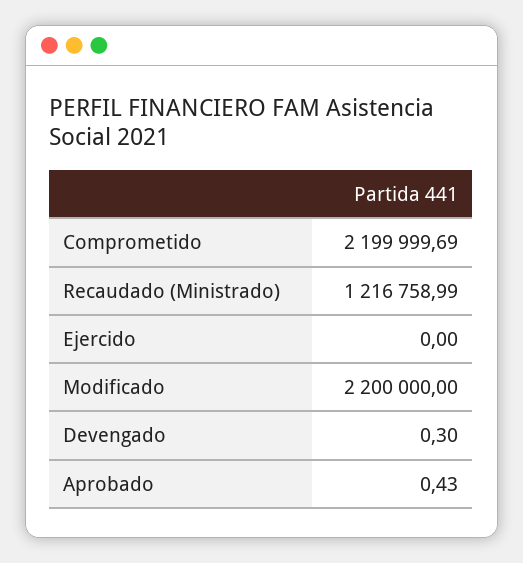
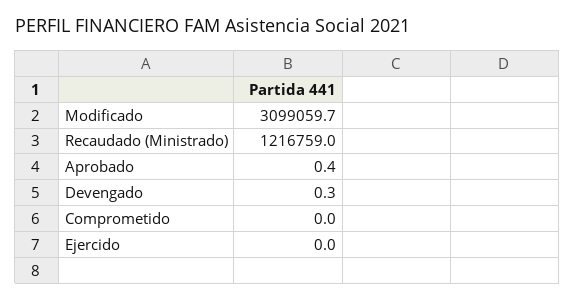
Comprometido: 2199999.69 -> 0
Modificado: 2200000 -> 3099059.7

